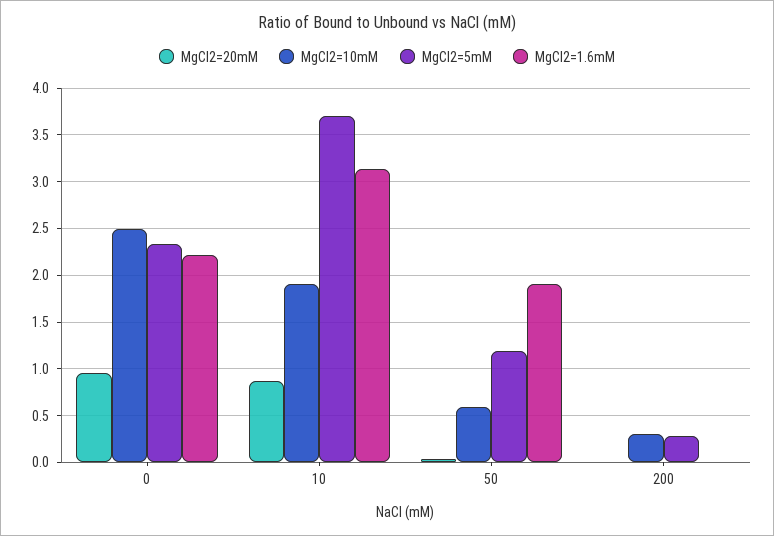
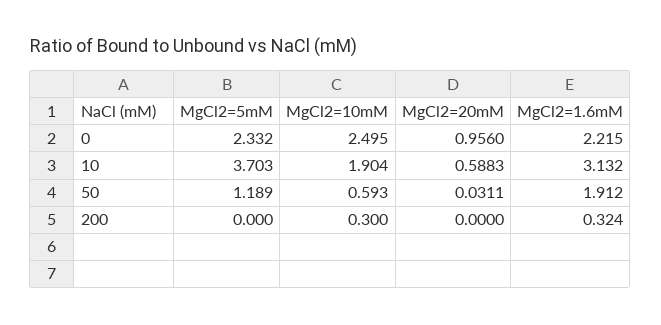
MgCl2=20mM, 10: 0.9 -> 0.5883
MgCl2=5mM, 200: 0.3 -> 0
MgCl2=1.6mM, 200: 0 -> 0.324

